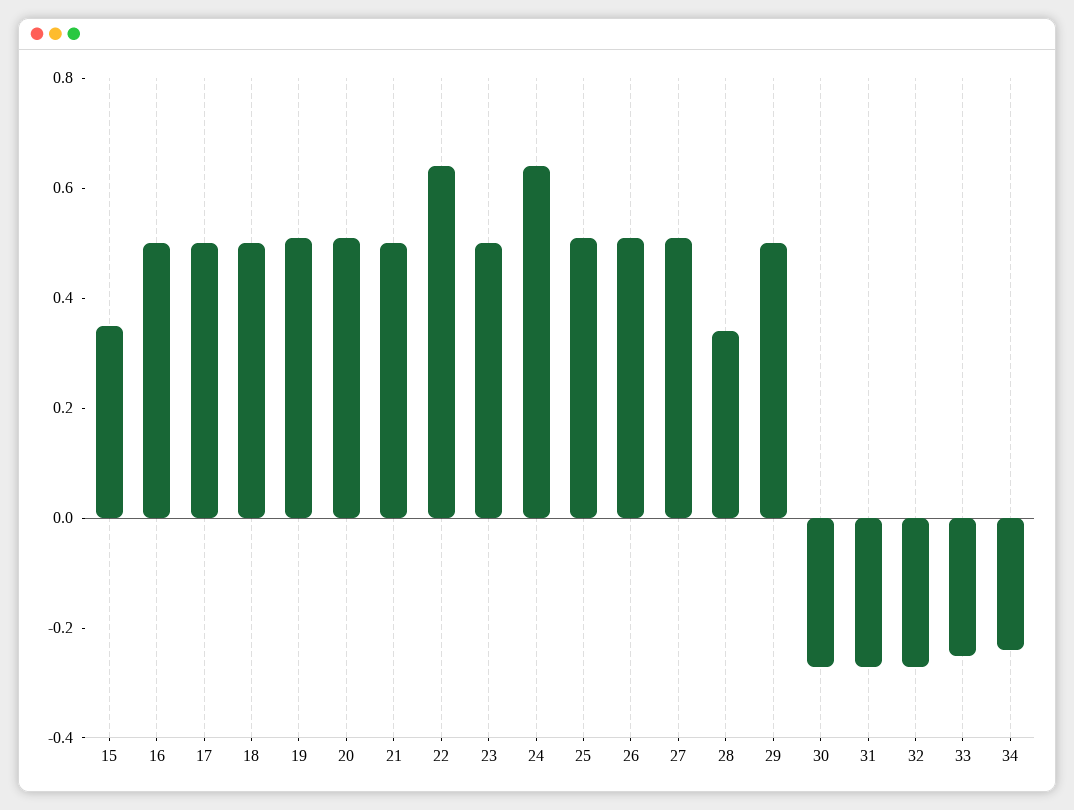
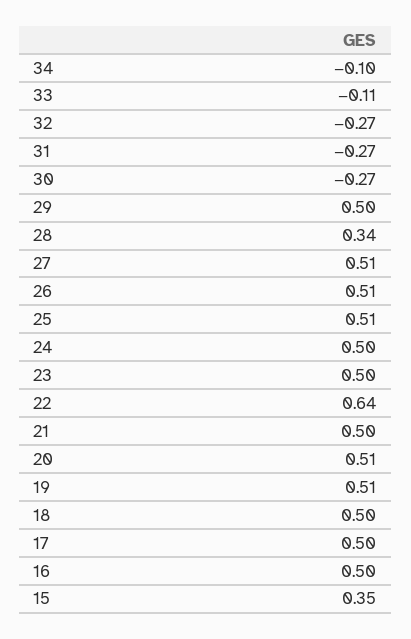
24: 0.65 -> 0.5
33: -0.25 -> -0.11
34: -0.25 -> -0.1

